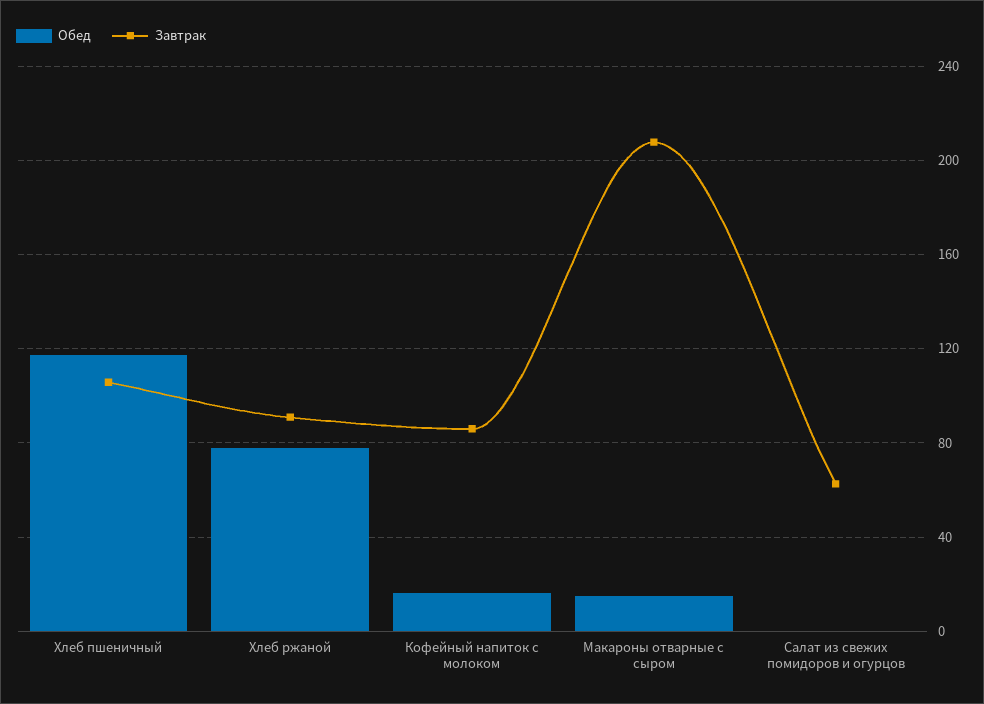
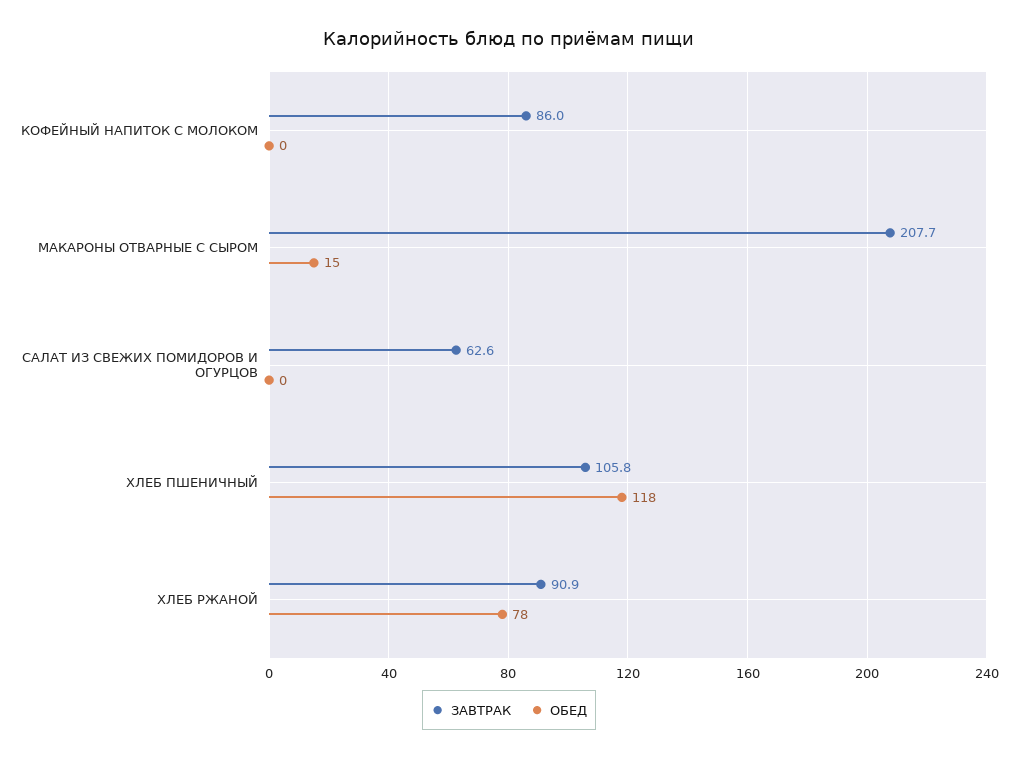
Обед, Кофейный напиток с молоком: 15 -> 0

